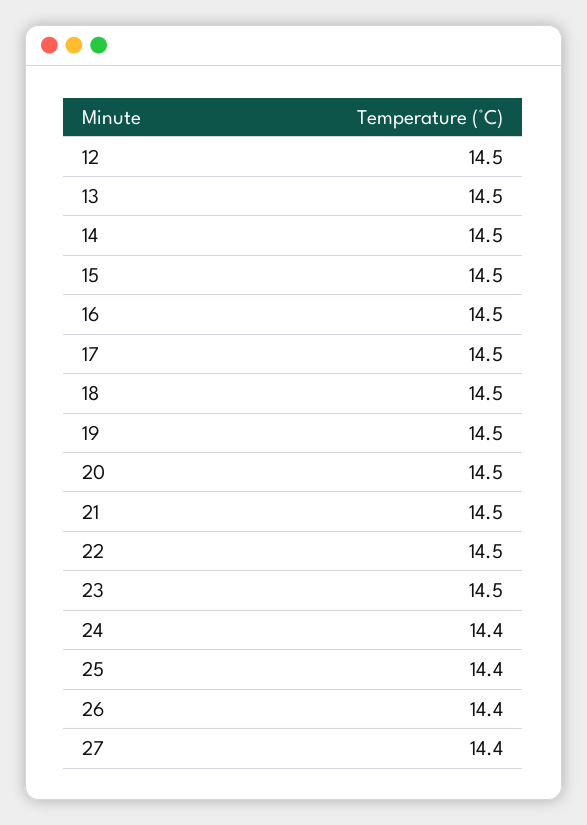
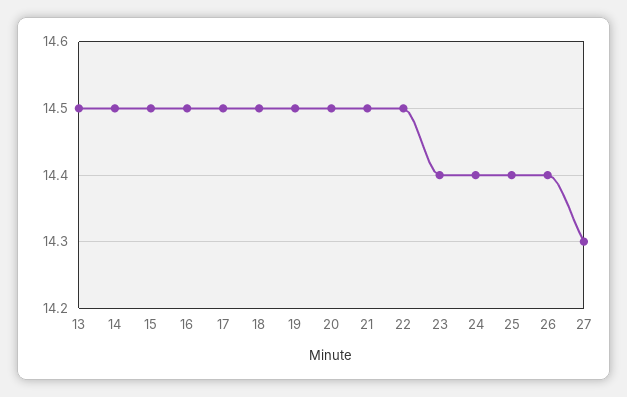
12: 14.5 -> none
23: 14.5 -> 14.4
27: 14.4 -> 14.3

